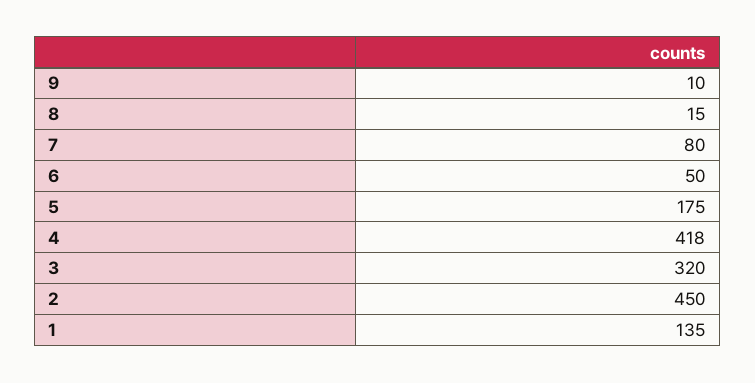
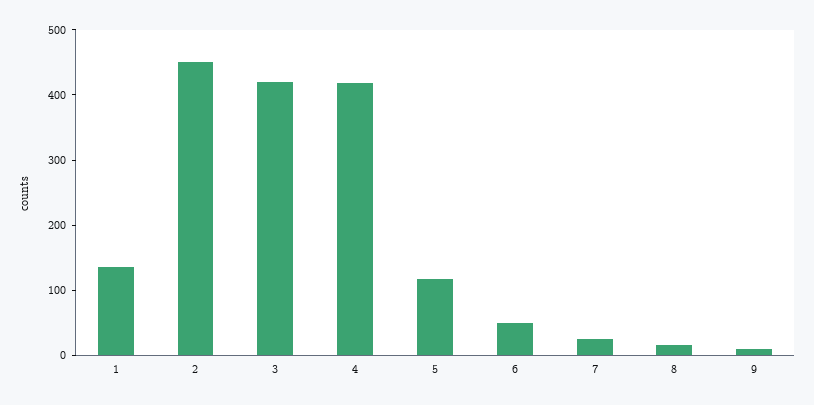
7: 80 -> 20
5: 175 -> 120
3: 320 -> 420

